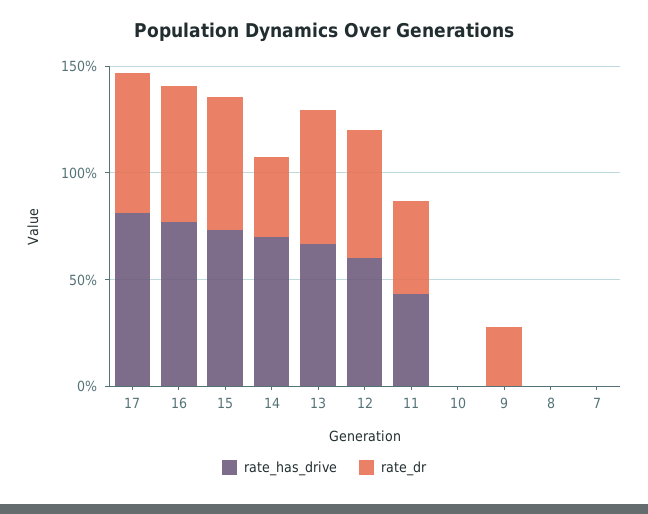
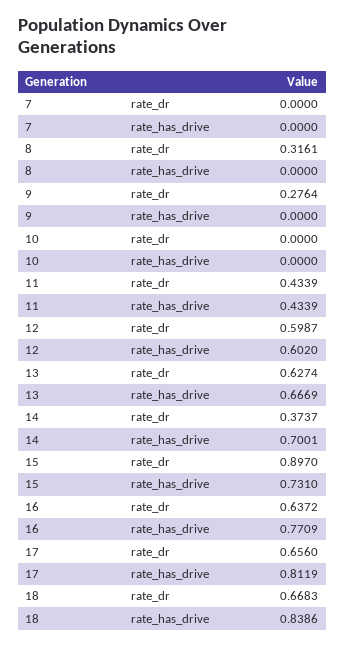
rate_dr, 15: 0.6 -> 0.897
rate_dr, 8: 0 -> 0.3161
rate_dr, 18: none -> 0.6683
rate_has_drive, 18: none -> 0.8386

